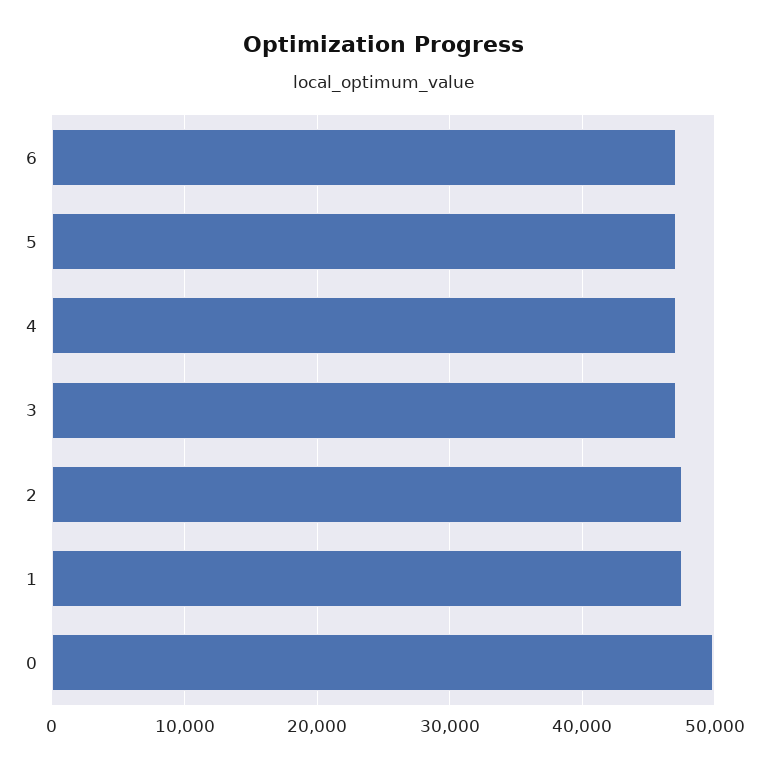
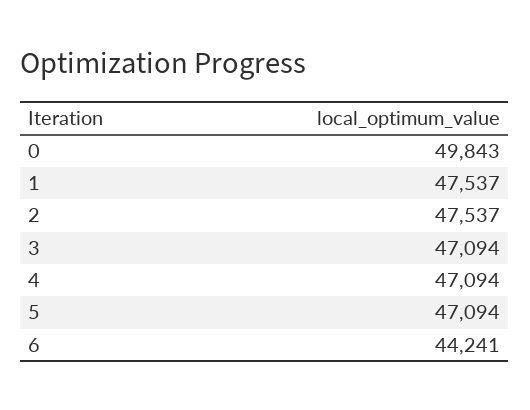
6: 47000 -> 44241

